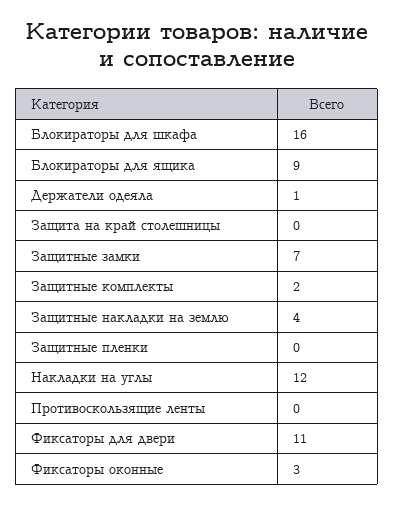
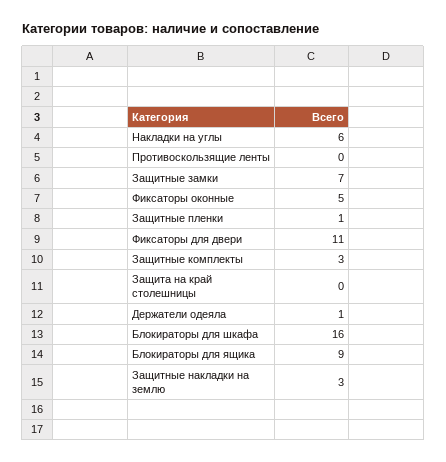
Защитные комплекты: 2 -> 3
Защитные накладки на землю: 4 -> 3
Защитные пленки: 0 -> 1
Накладки на углы: 12 -> 6
Фиксаторы оконные: 3 -> 5

